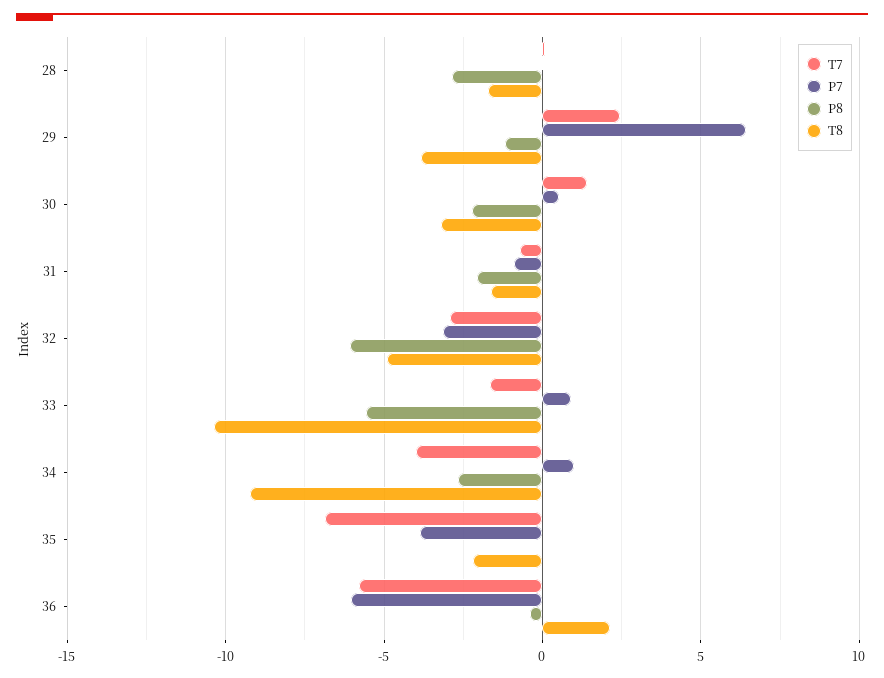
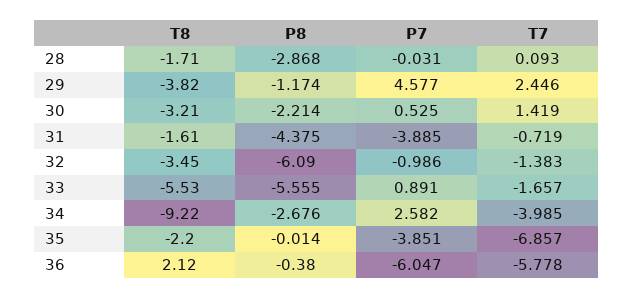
P7, 29: 6.5 -> 4.577
P7, 31: -1 -> -3.885
P8, 31: -2 -> -4.375
T7, 32: -3 -> -1.383
P7, 32: -3 -> -0.986
T8, 32: -5 -> -3.45
T8, 33: -10.5 -> -5.53
P7, 34: 1 -> 2.582

